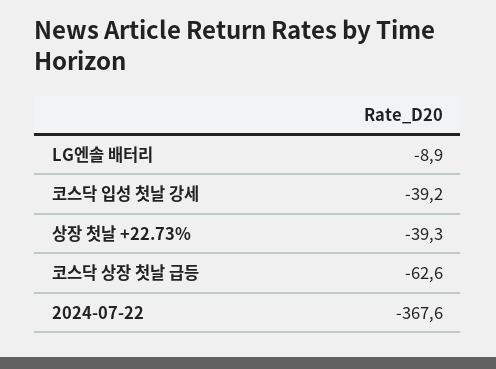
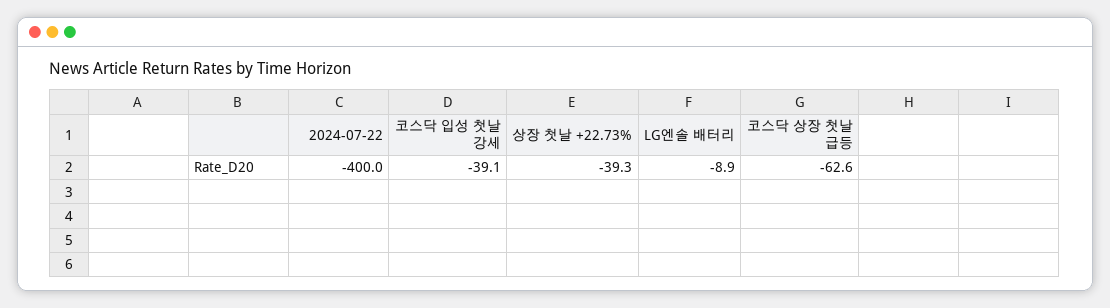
코스닥 입성 첫날 강세: -39.2 -> -39.1
2024-07-22: -367.6 -> -400

